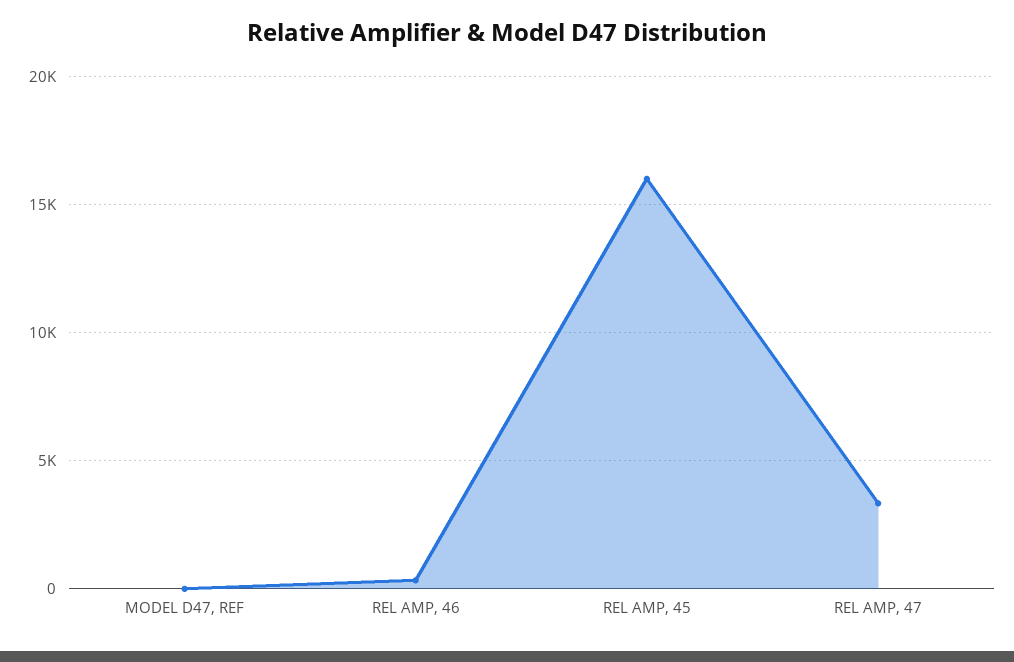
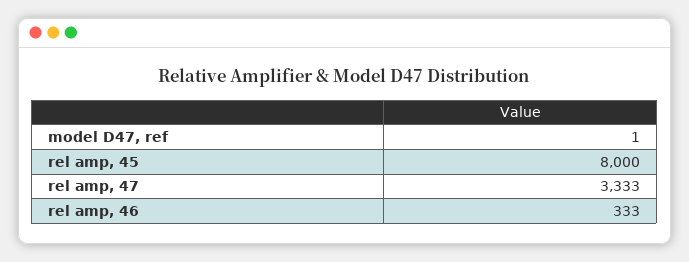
REL AMP, 45: 16000 -> 8000

